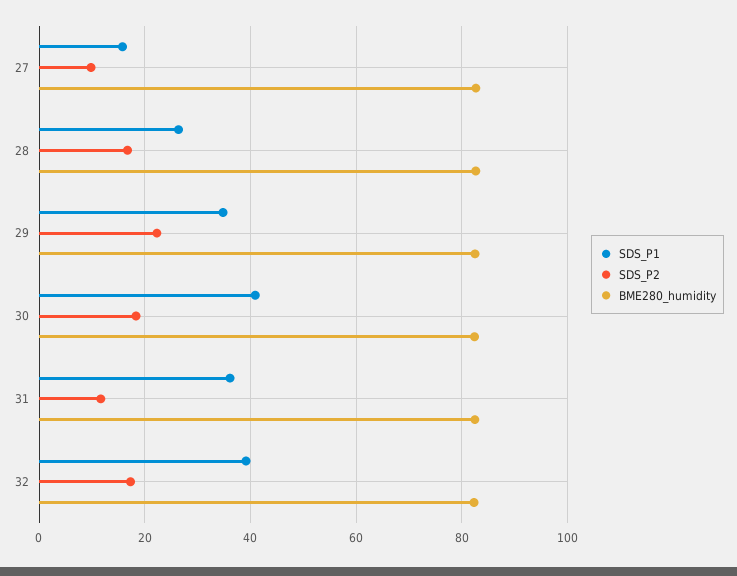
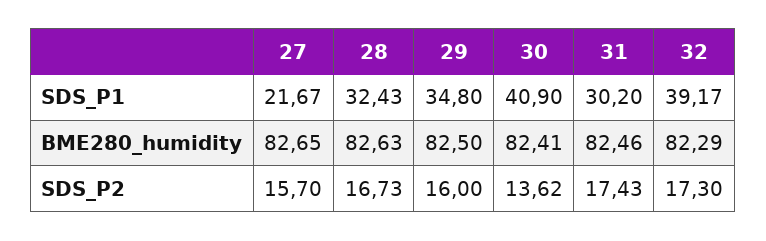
SDS_P1, 27: 16 -> 21.67
SDS_P2, 27: 10 -> 15.7
SDS_P1, 28: 26 -> 32.43
SDS_P2, 29: 22 -> 16
SDS_P2, 30: 18 -> 13.62
SDS_P1, 31: 36 -> 30.2
SDS_P2, 31: 12 -> 17.43

